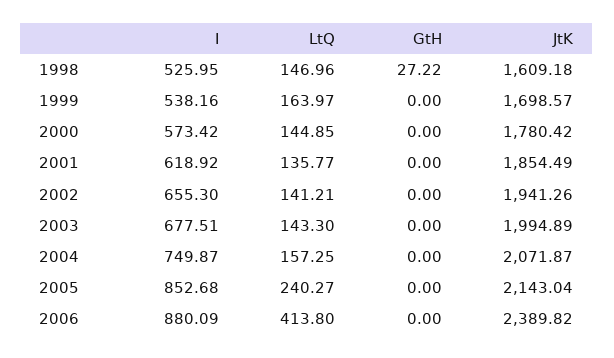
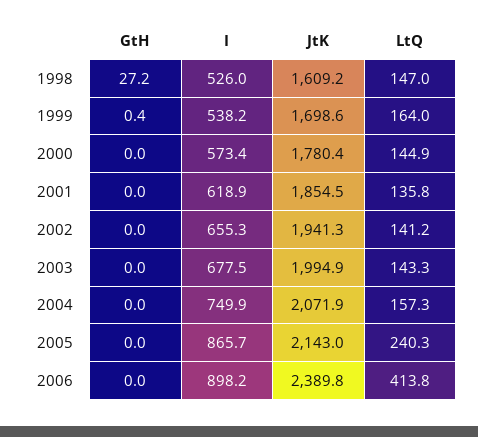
GtH, 1999: 0 -> 0.4
I, 2005: 852.68 -> 865.7
I, 2006: 880.09 -> 898.2

